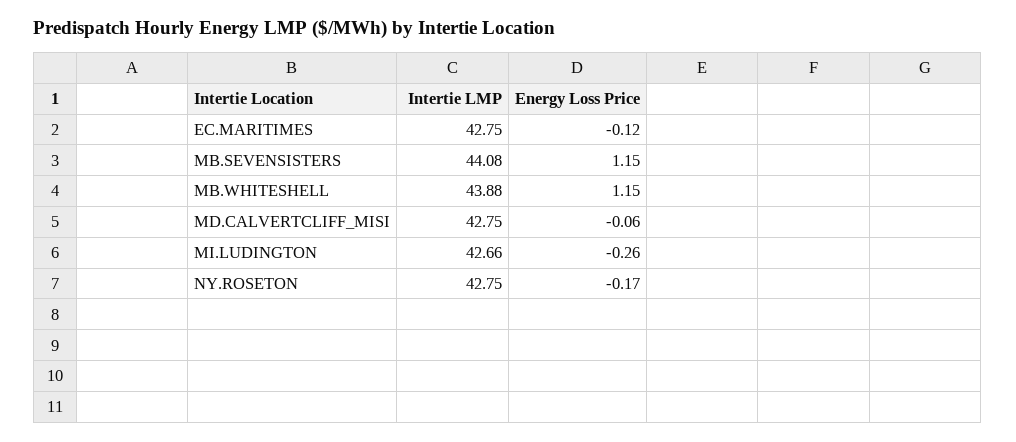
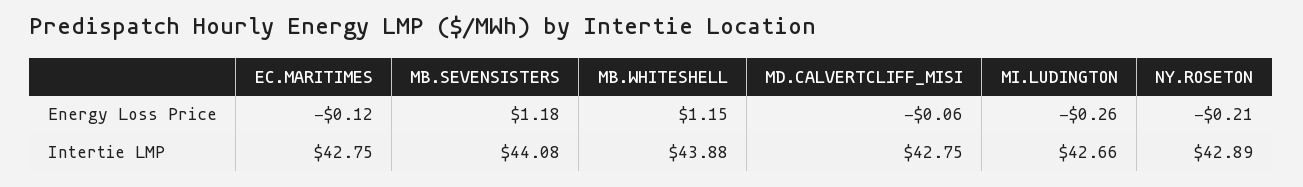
Energy Loss Price, MB.SEVENSISTERS: 1.15 -> 1.18
Intertie LMP, NY.ROSETON: 42.75 -> 42.89
Energy Loss Price, NY.ROSETON: -0.17 -> -0.21

